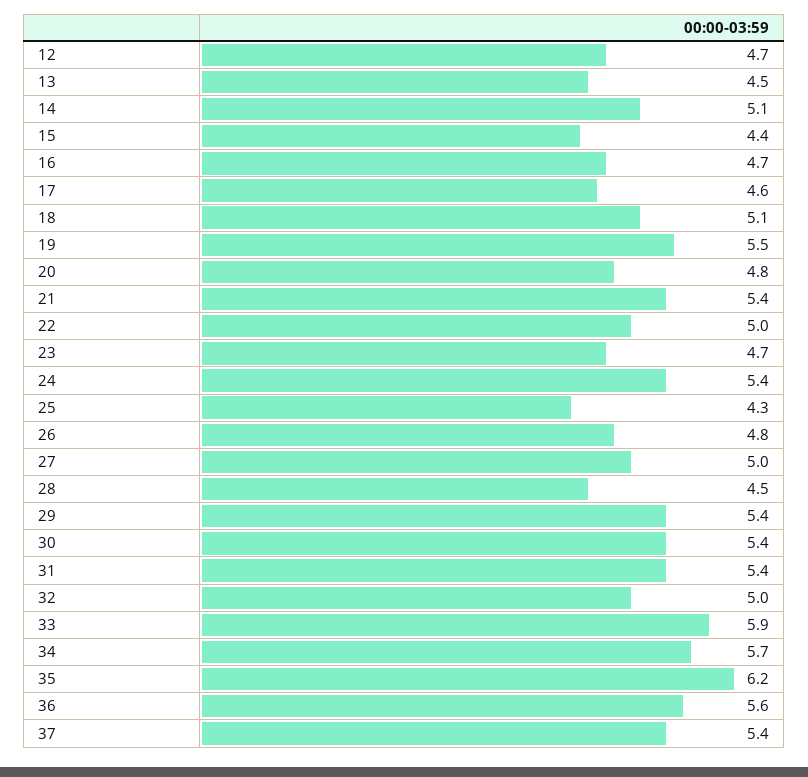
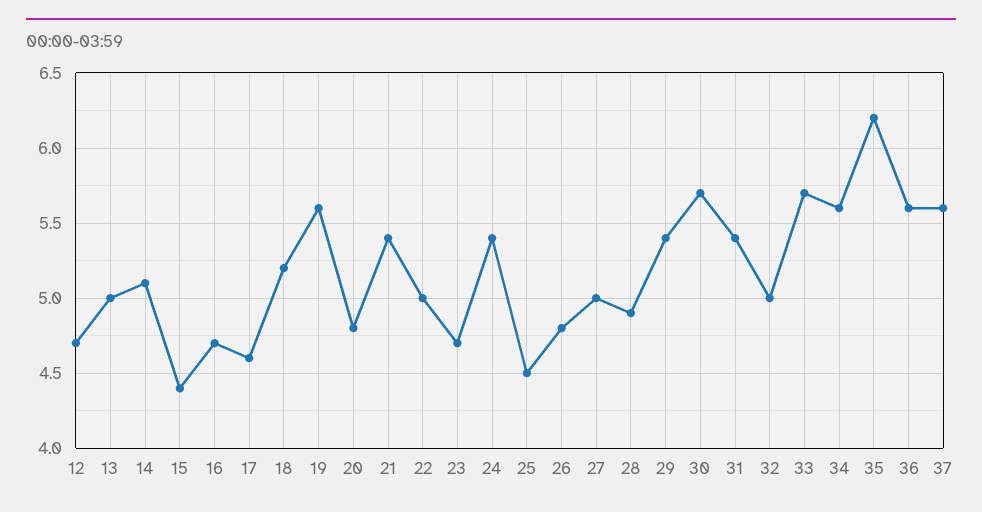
13: 4.5 -> 5
18: 5.1 -> 5.2
19: 5.5 -> 5.6
25: 4.3 -> 4.5
28: 4.5 -> 4.9
30: 5.4 -> 5.7
33: 5.9 -> 5.7
34: 5.7 -> 5.6
37: 5.4 -> 5.6

